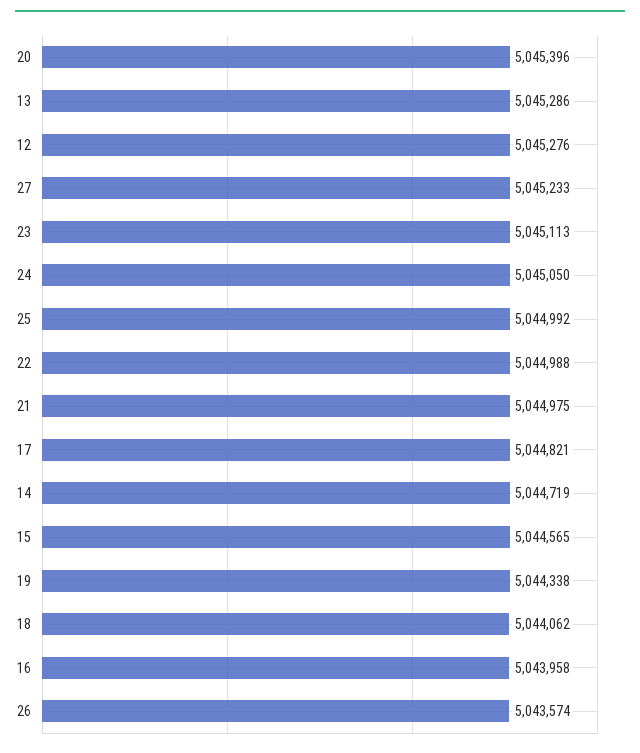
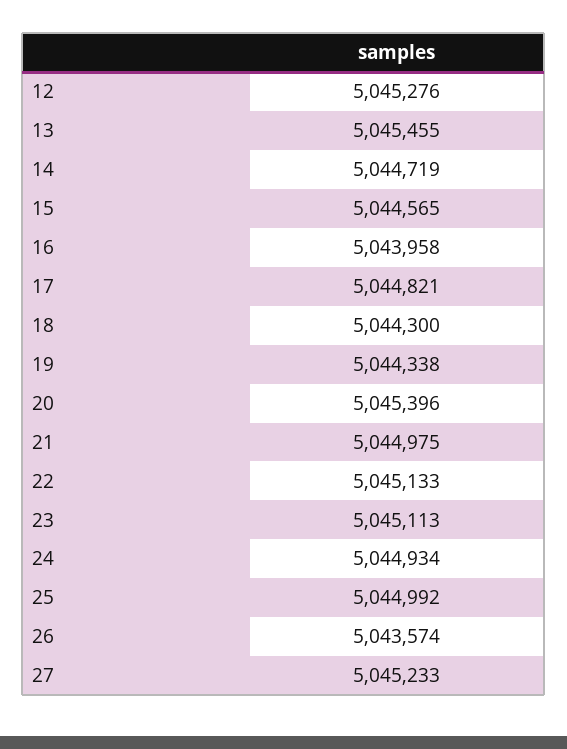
13: 5045286 -> 5045455
24: 5045050 -> 5044934
22: 5044988 -> 5045133
18: 5044062 -> 5044300

